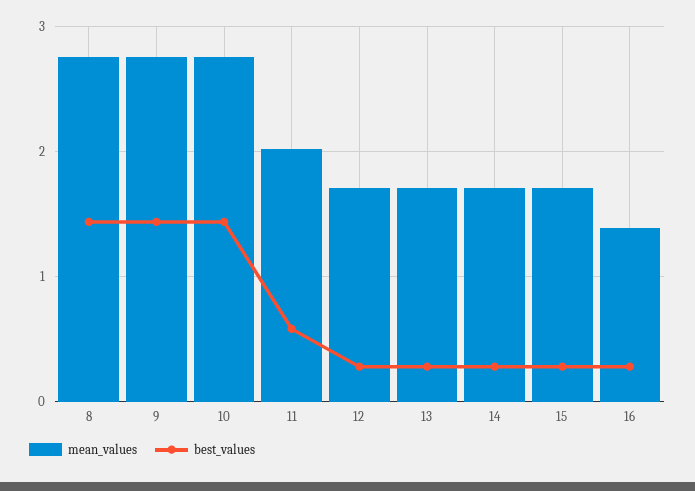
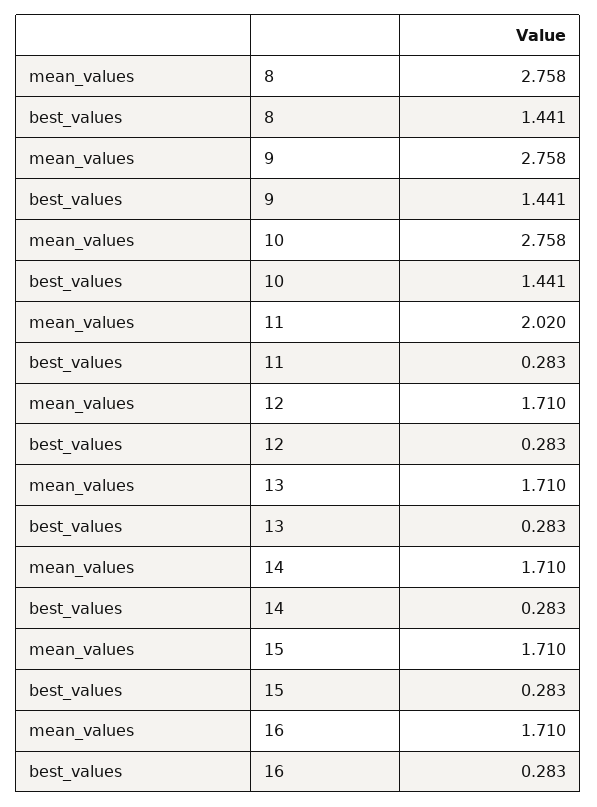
best_values, 11: 0.6 -> 0.283
mean_values, 16: 1.4 -> 1.71

